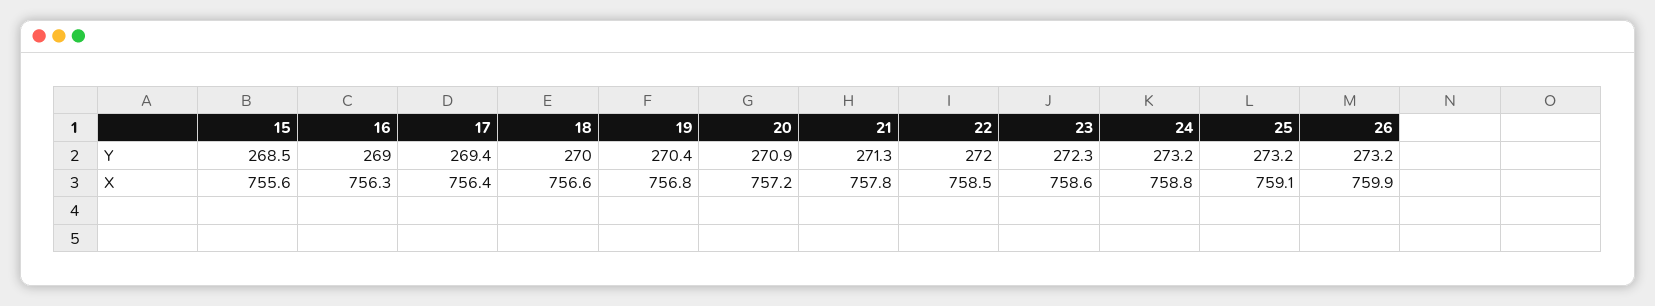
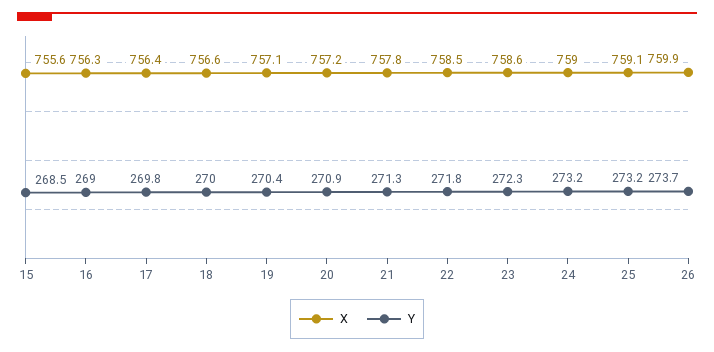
Y, 17: 269.4 -> 269.8
Y, 22: 272 -> 271.8
Y, 26: 273.2 -> 273.7
X, 19: 756.8 -> 757.1
X, 24: 758.8 -> 759

